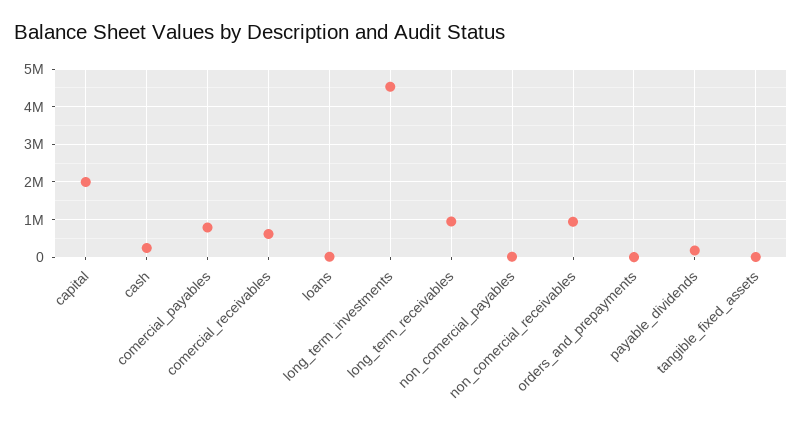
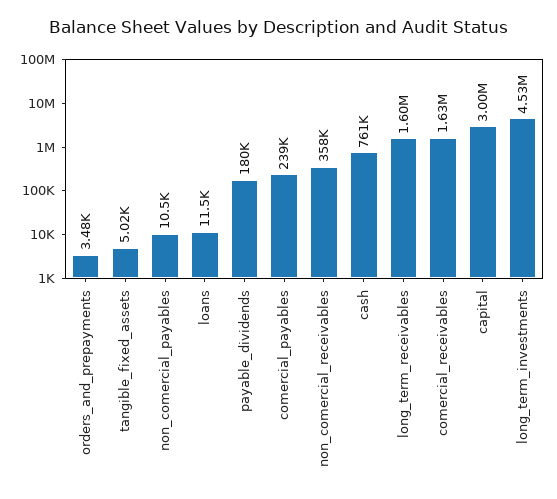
capital: 2000000 -> 3000000
cash: 200000 -> 761000
comercial_payables: 800000 -> 239000
comercial_receivables: 600000 -> 1630000
long_term_receivables: 1000000 -> 1600000
non_comercial_receivables: 1000000 -> 358000

